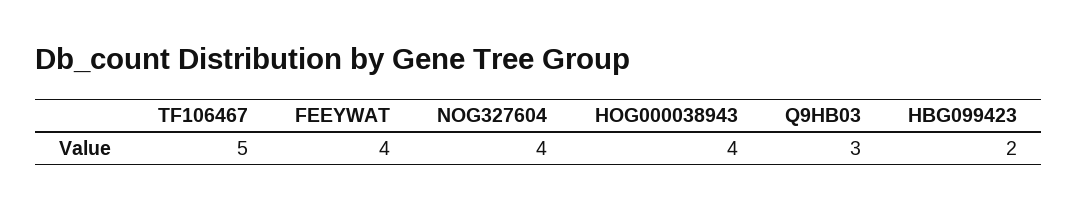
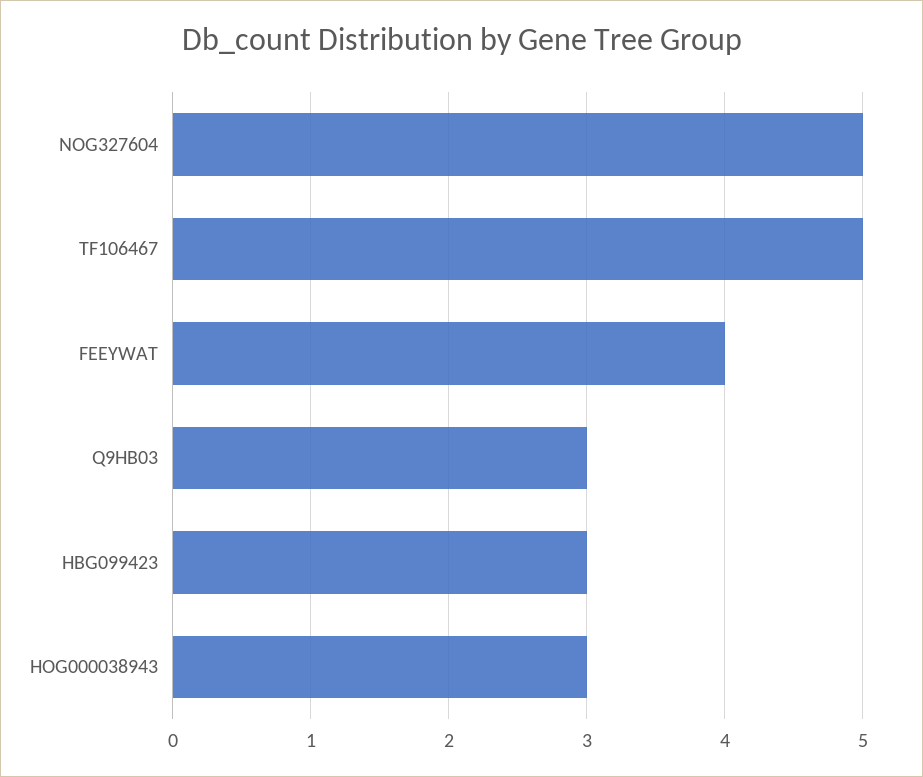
NOG327604: 4 -> 5
HOG000038943: 4 -> 3
HBG099423: 2 -> 3

